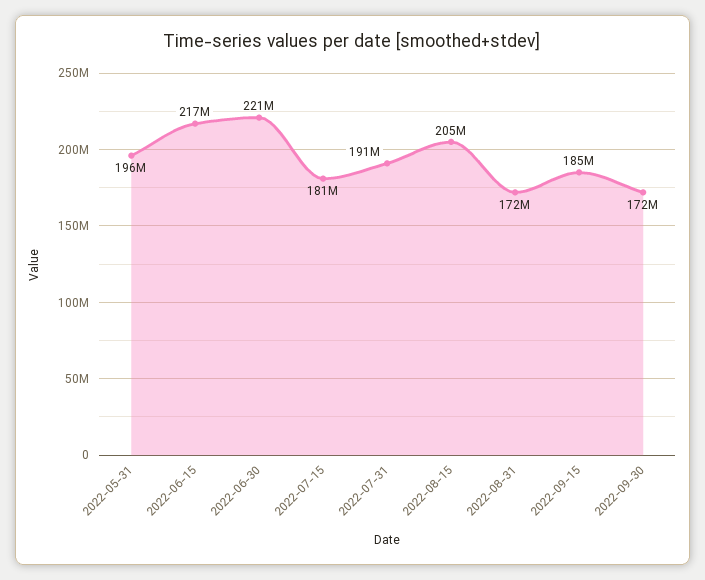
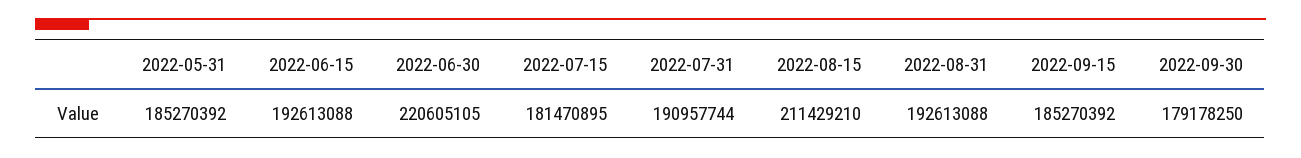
2022-05-31: 196000000 -> 185270392
2022-06-15: 217000000 -> 192613088
2022-08-15: 205000000 -> 211429210
2022-08-31: 172000000 -> 192613088
2022-09-30: 172000000 -> 179178250

